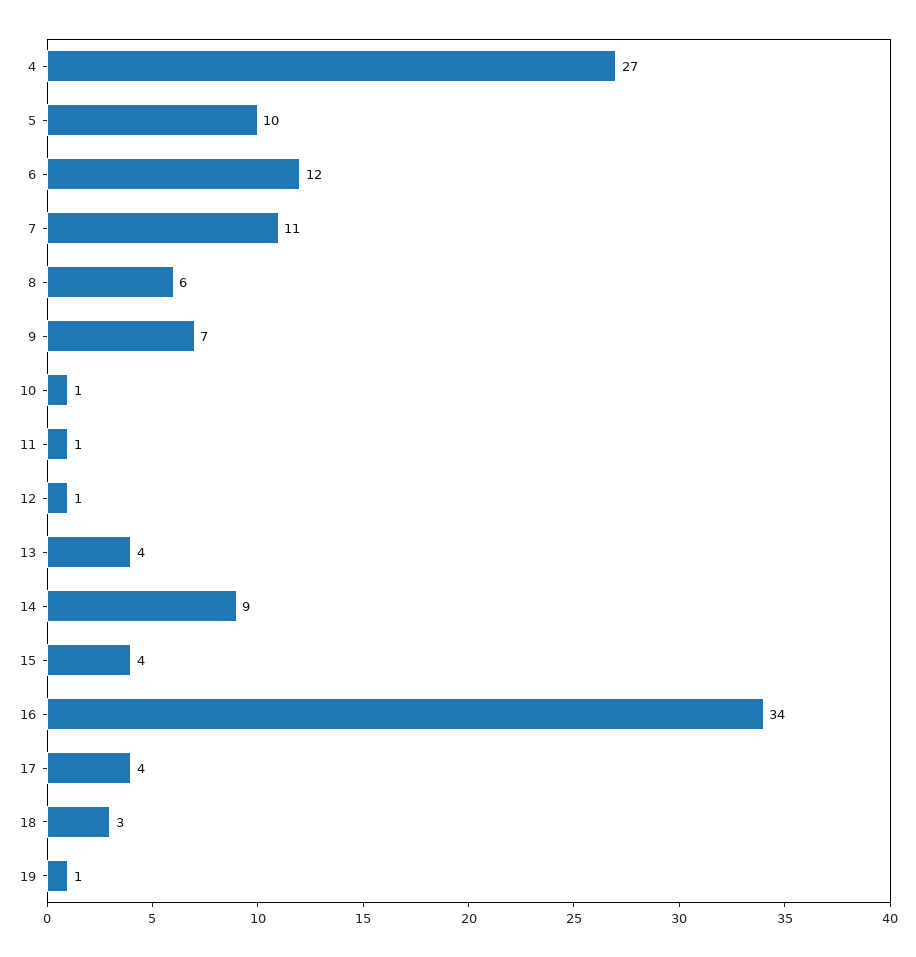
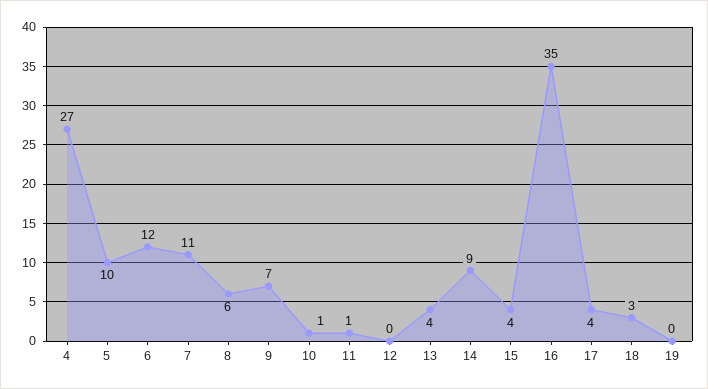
12: 1 -> 0
16: 34 -> 35
19: 1 -> 0

